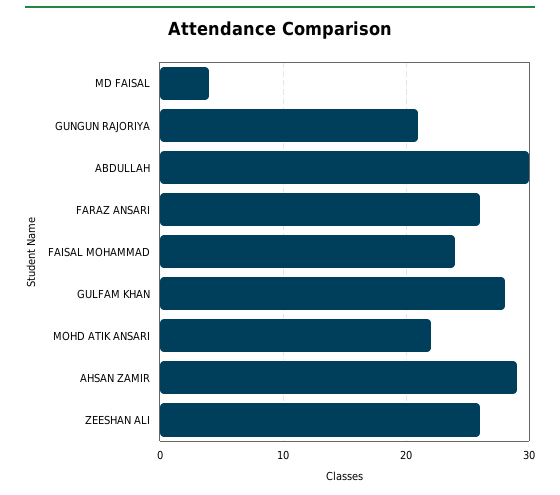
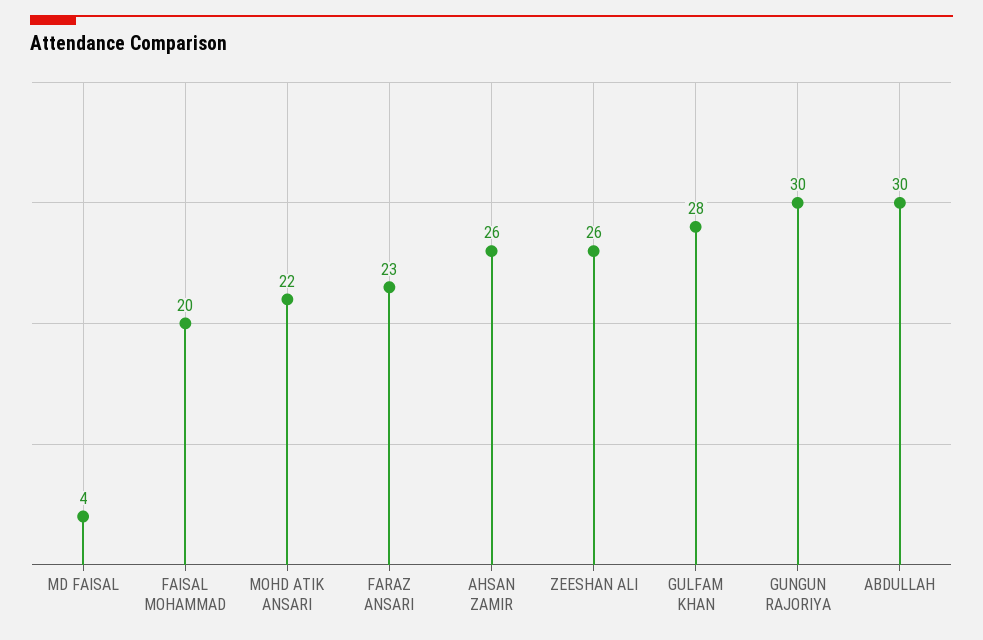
GUNGUN RAJORIYA: 21 -> 30
FARAZ ANSARI: 26 -> 23
FAISAL MOHAMMAD: 24 -> 20
AHSAN ZAMIR: 29 -> 26

